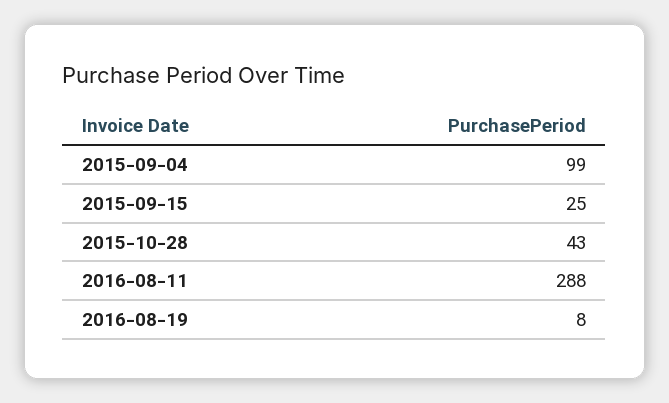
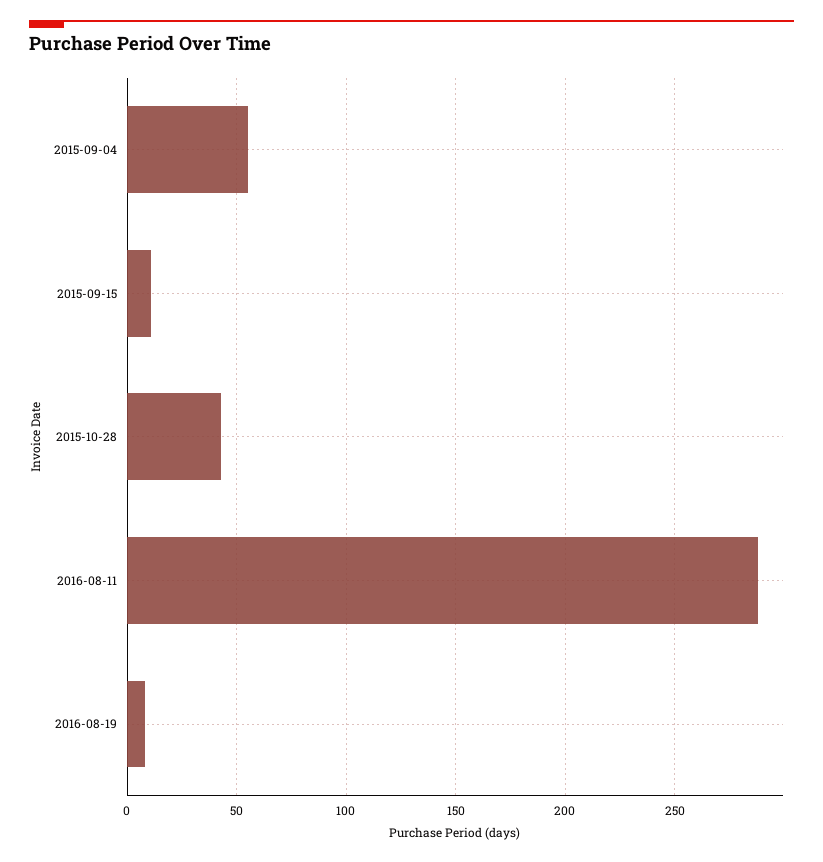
2015-09-04: 99 -> 55
2015-09-15: 25 -> 10

